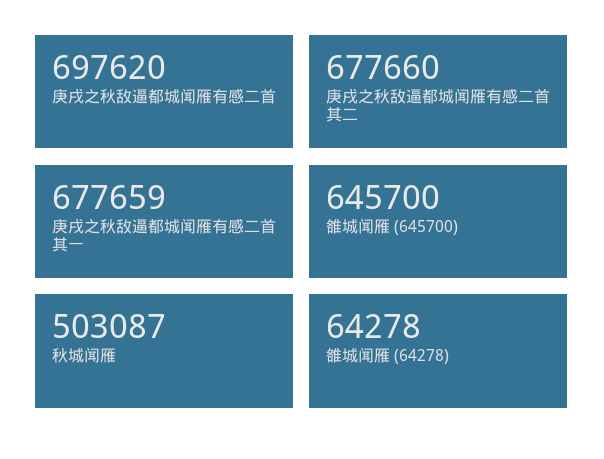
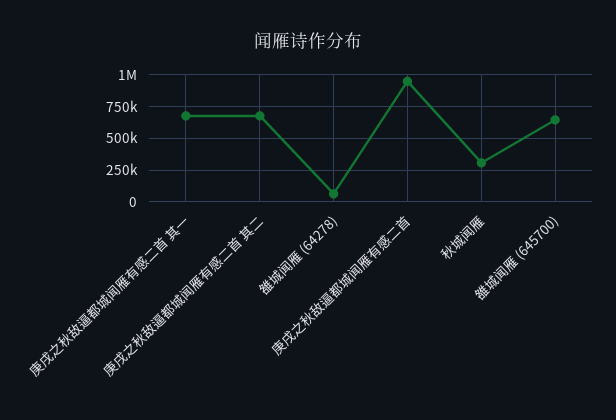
庚戌之秋敌逼都城闻雁有感二首: 697620 -> 950000
秋城闻雁: 503087 -> 300000

